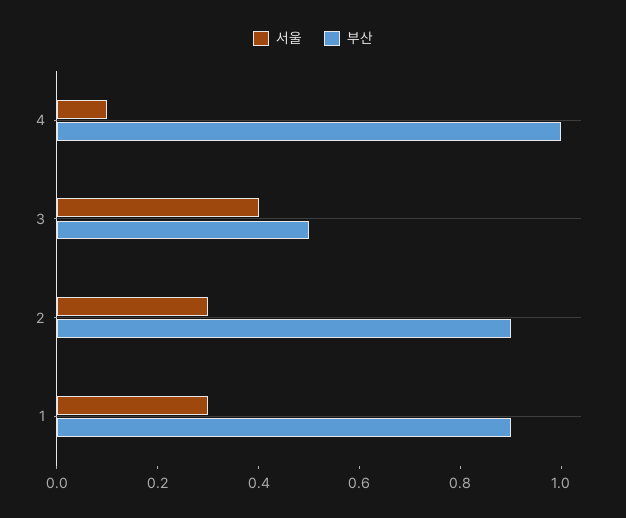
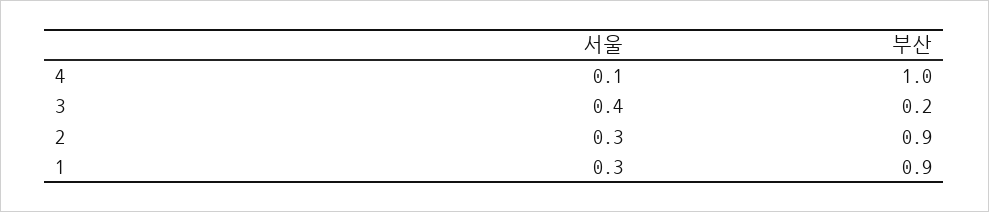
부산, 3: 0.5 -> 0.2

